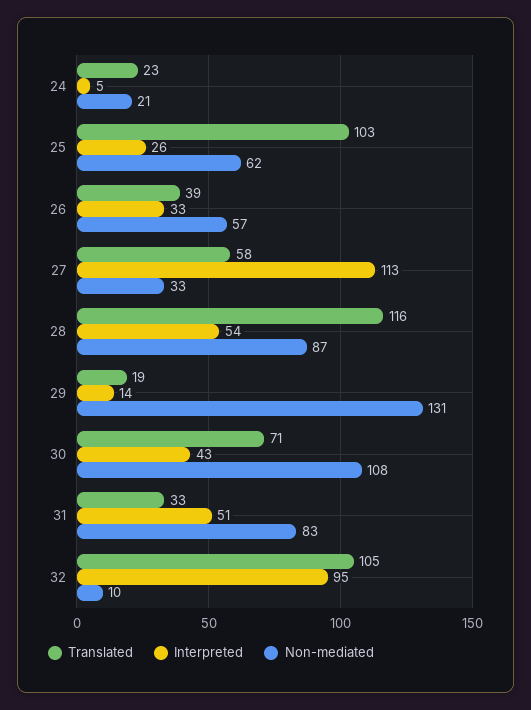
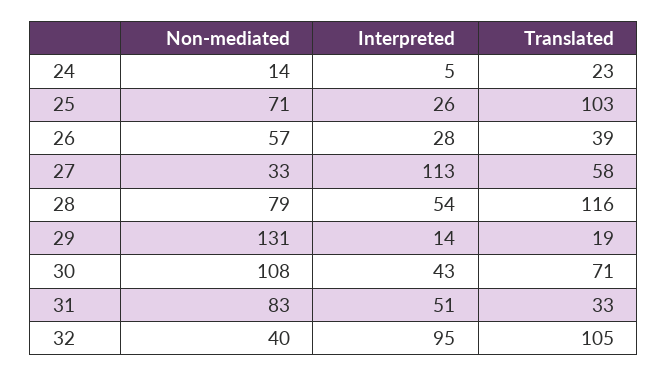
Non-mediated, 24: 21 -> 14
Non-mediated, 25: 62 -> 71
Interpreted, 26: 33 -> 28
Non-mediated, 28: 87 -> 79
Non-mediated, 32: 10 -> 40

